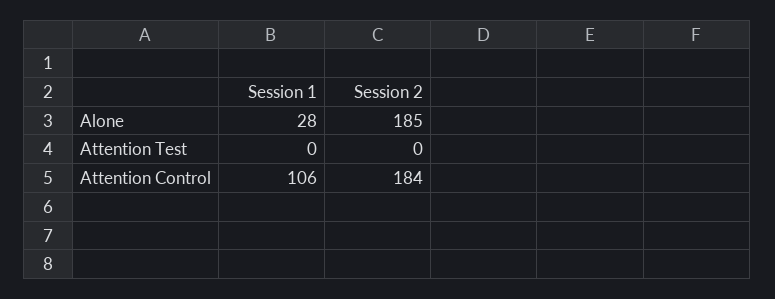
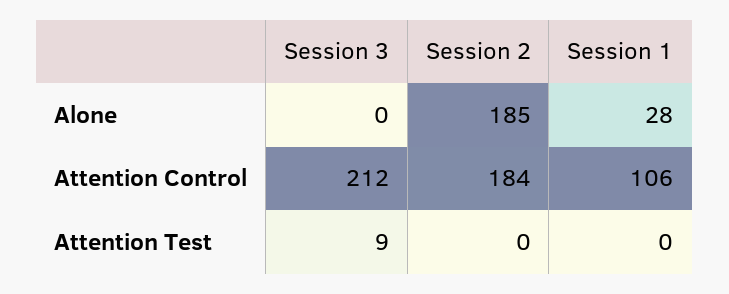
Session 3, Alone: none -> 0
Session 3, Attention Control: none -> 212
Session 3, Attention Test: none -> 9

